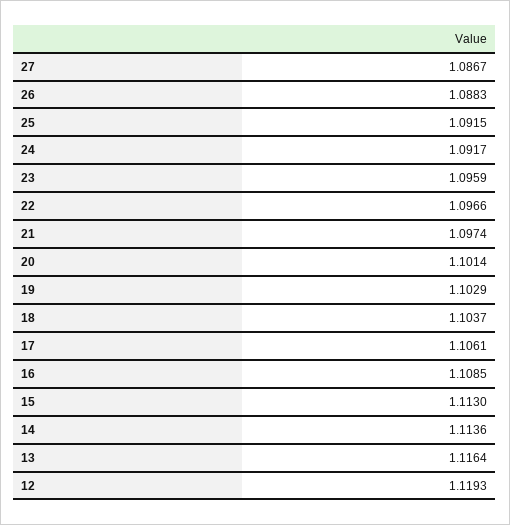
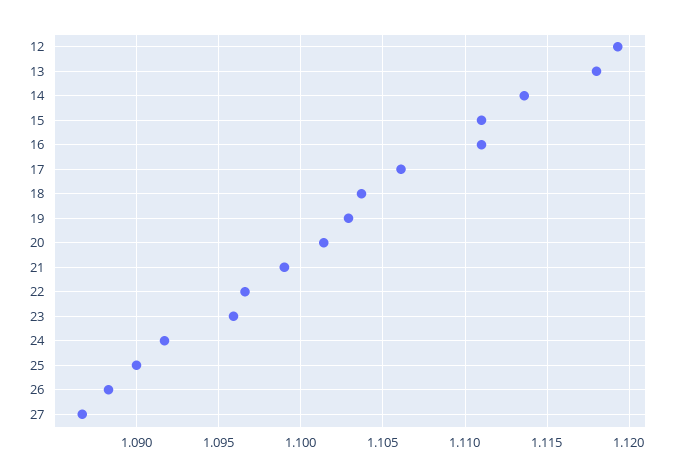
25: 1.0915 -> 1.09
21: 1.0974 -> 1.099
16: 1.1085 -> 1.111
15: 1.113 -> 1.111
13: 1.1164 -> 1.118

